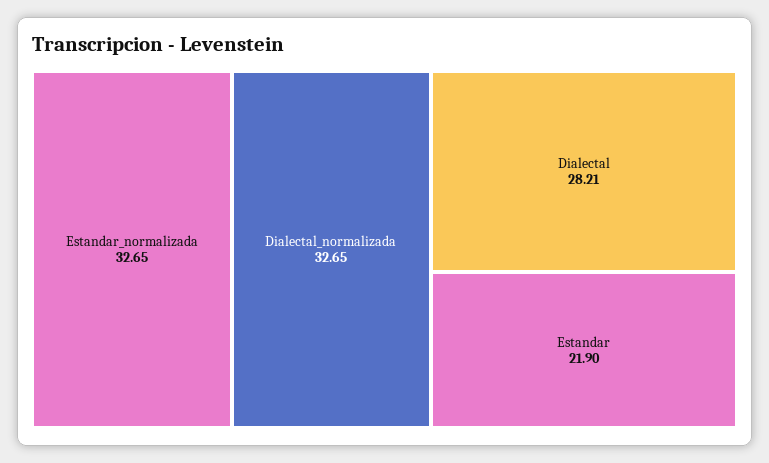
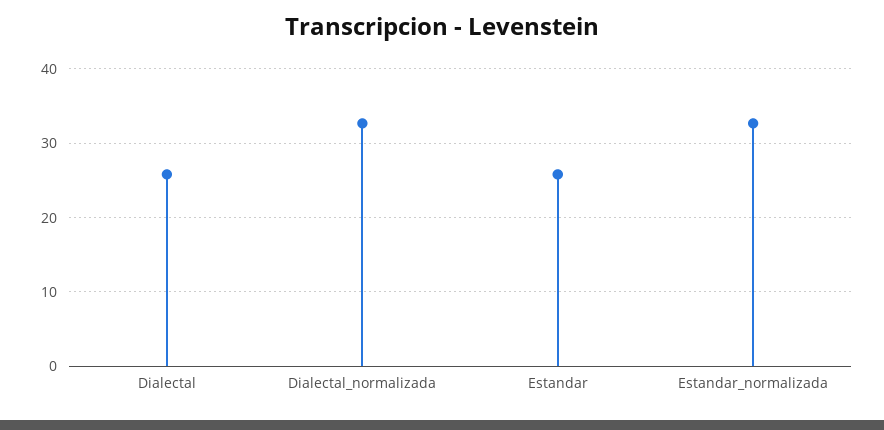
Dialectal: 28.21 -> 26
Estandar: 21.9 -> 26

